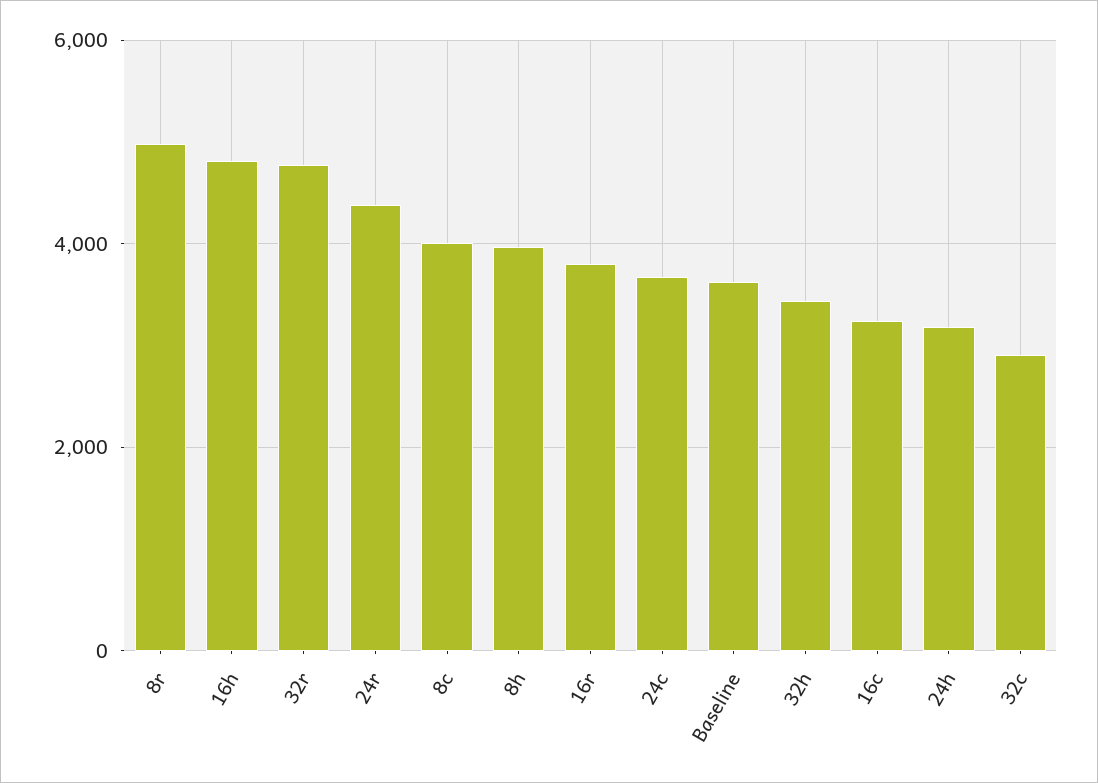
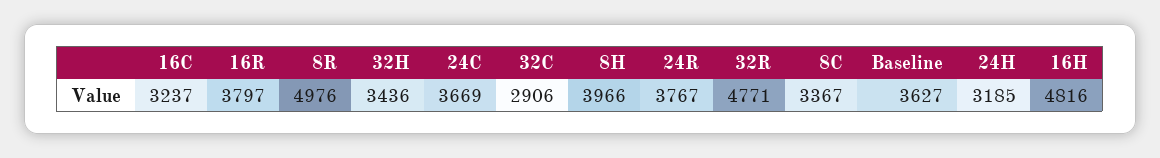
24r: 4400 -> 3767
8c: 4000 -> 3367

